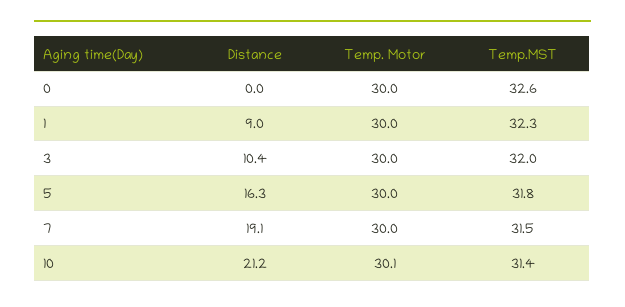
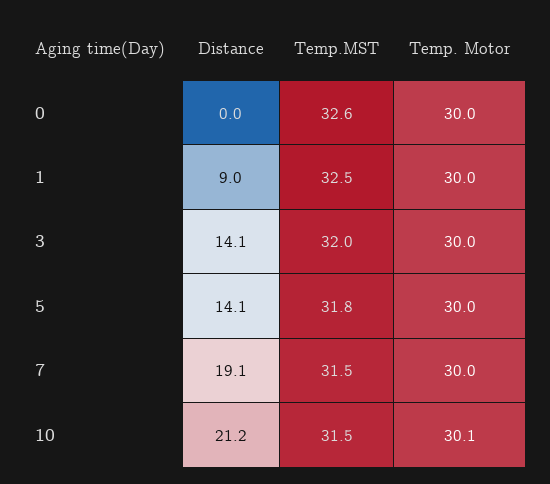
Temp.MST, 1: 32.3 -> 32.5
Distance, 3: 10.4 -> 14.1
Distance, 5: 16.3 -> 14.1
Temp.MST, 10: 31.4 -> 31.5

